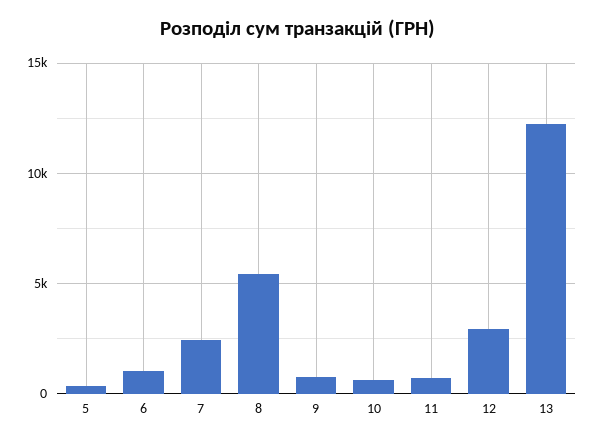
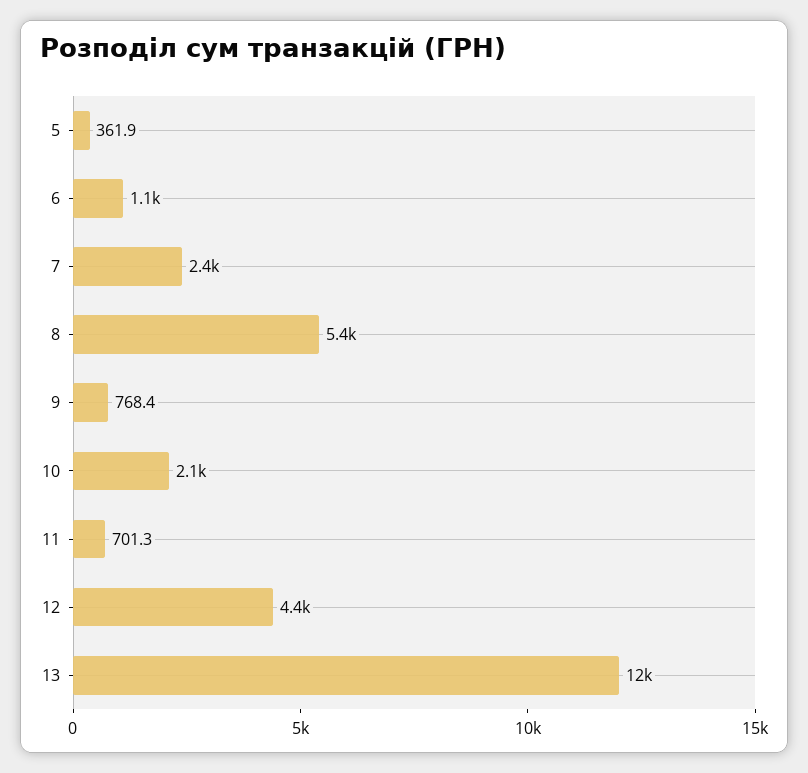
10: 500 -> 2100
12: 3000 -> 4400

